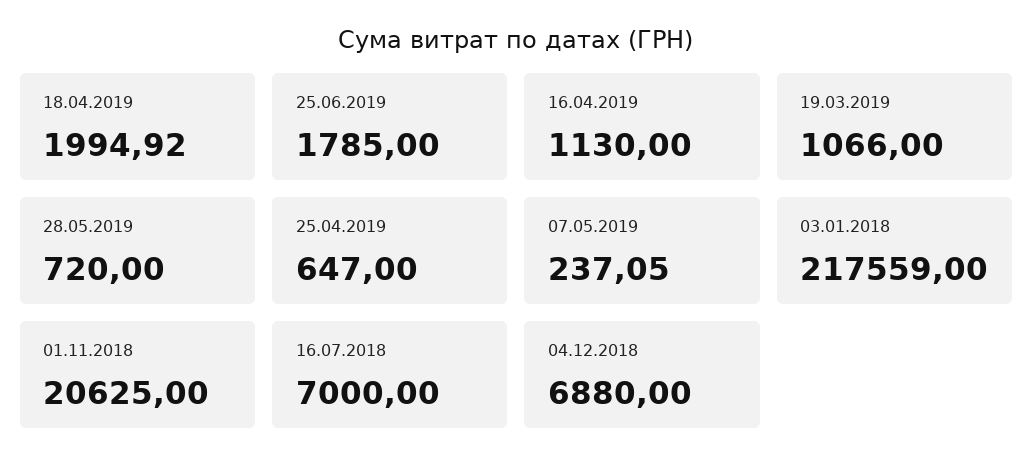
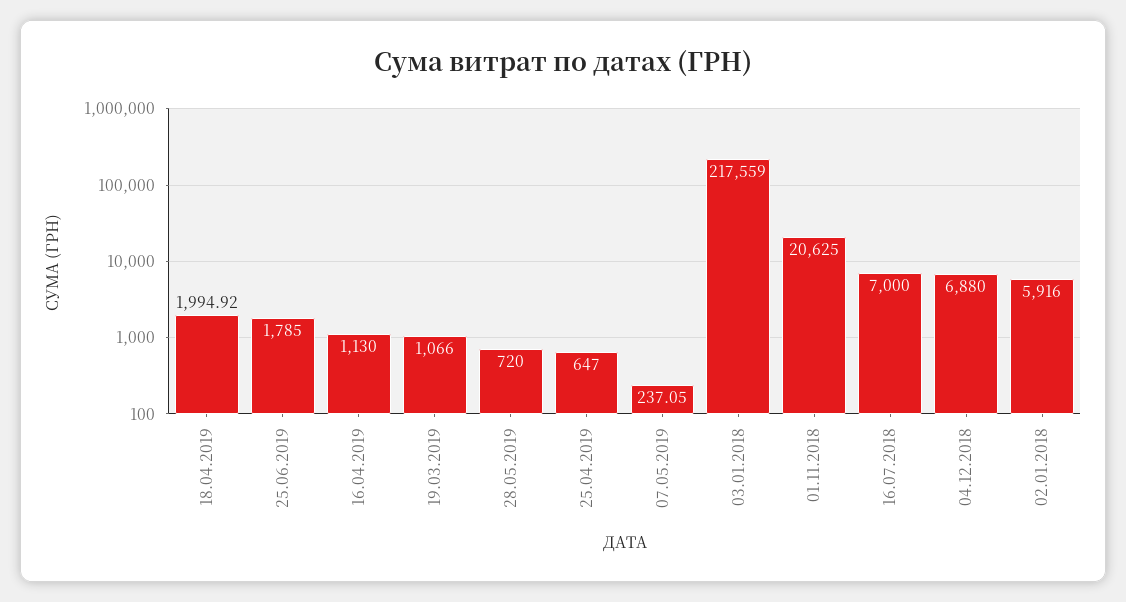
02.01.2018: none -> 5916

